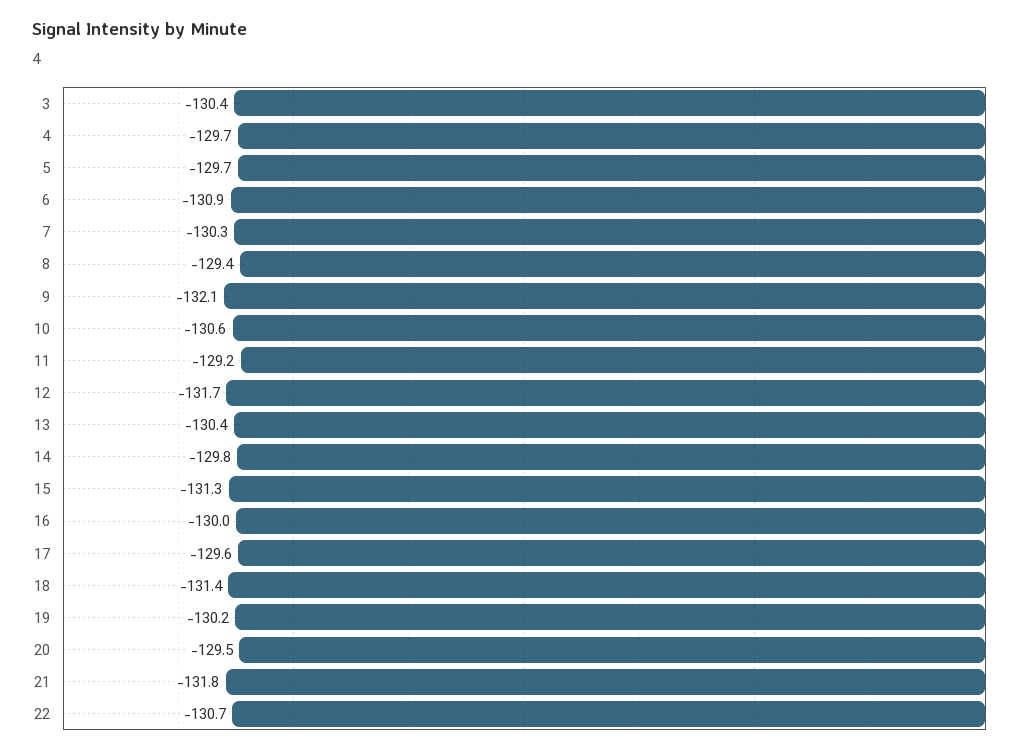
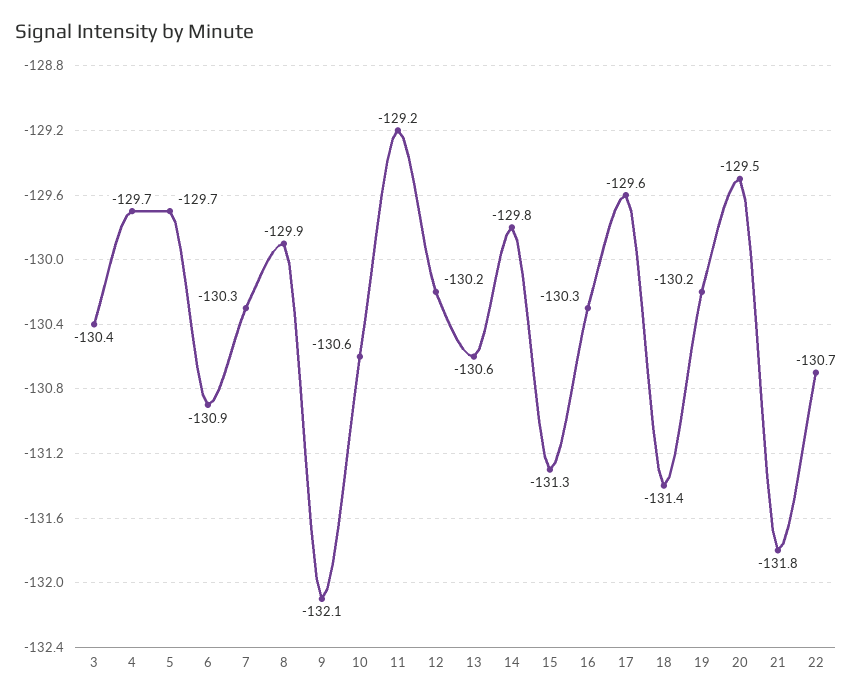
8: -129.4 -> -129.9
12: -131.7 -> -130.2
13: -130.4 -> -130.6
16: -130 -> -130.3

